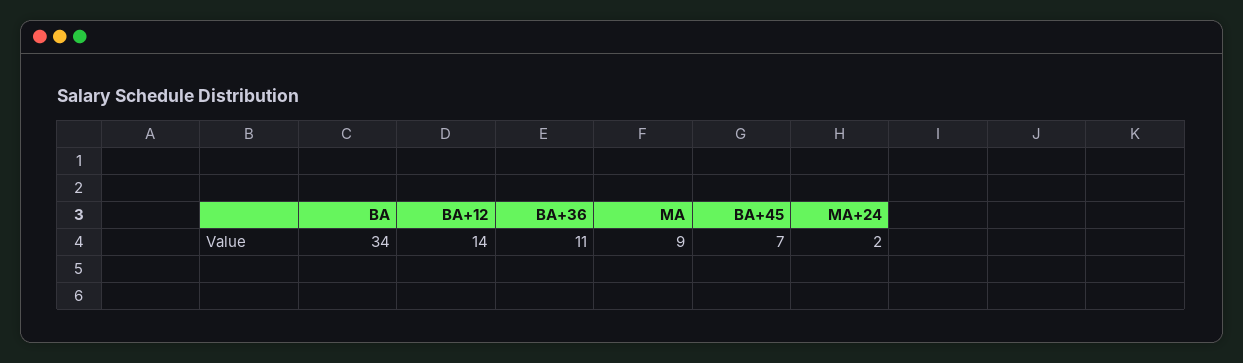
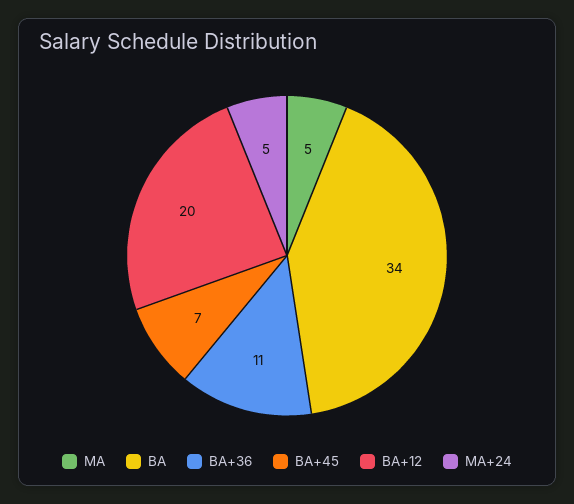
BA+12: 14 -> 20
MA: 9 -> 5
MA+24: 2 -> 5

